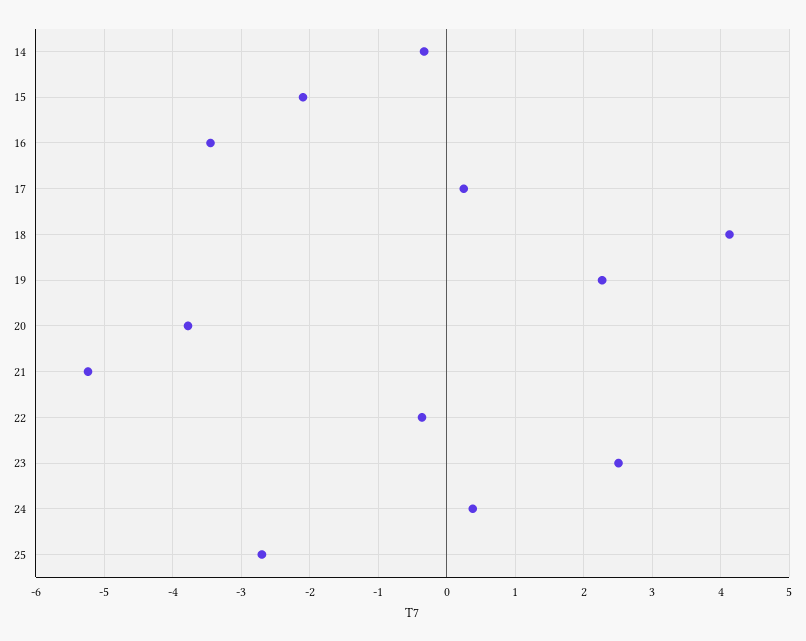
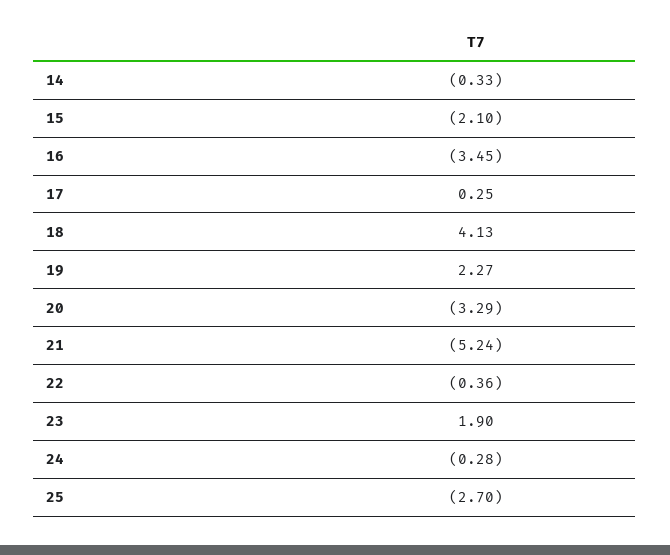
20: -3.8 -> -3.29
23: 2.5 -> 1.9
24: 0.4 -> -0.28

